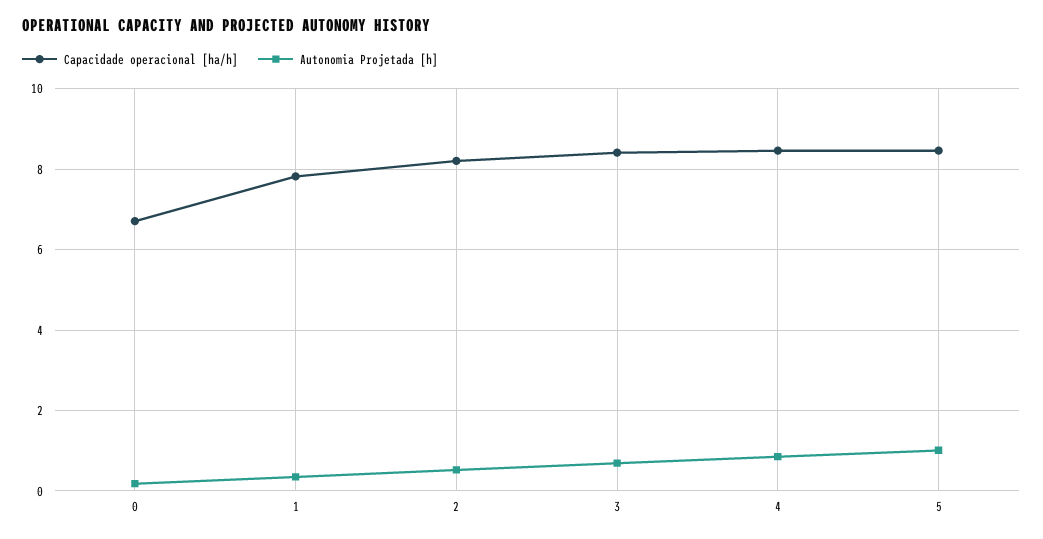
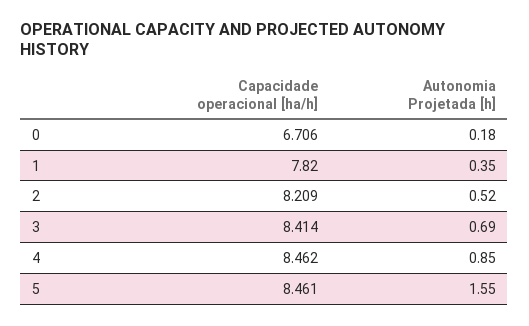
Autonomia Projetada [h], 5: 1 -> 1.55

